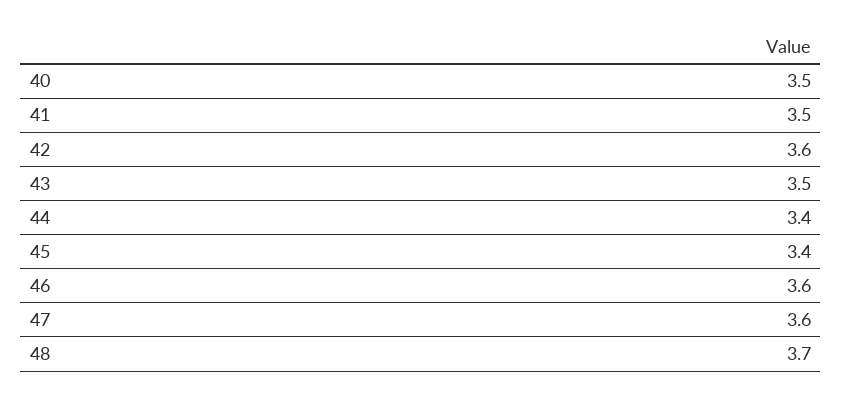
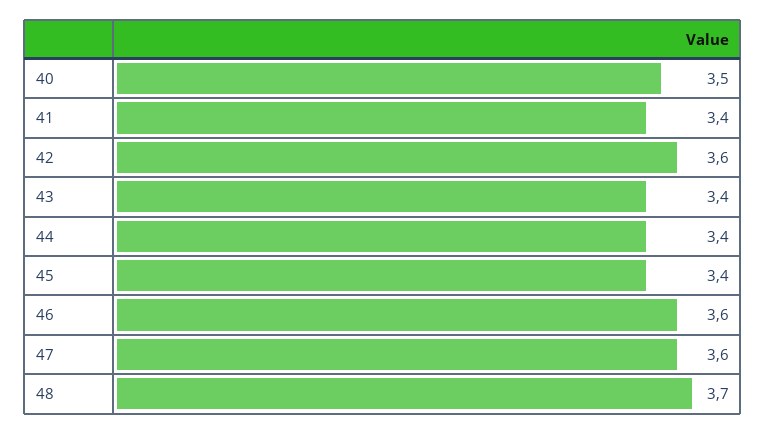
41: 3.5 -> 3.4
43: 3.5 -> 3.4

